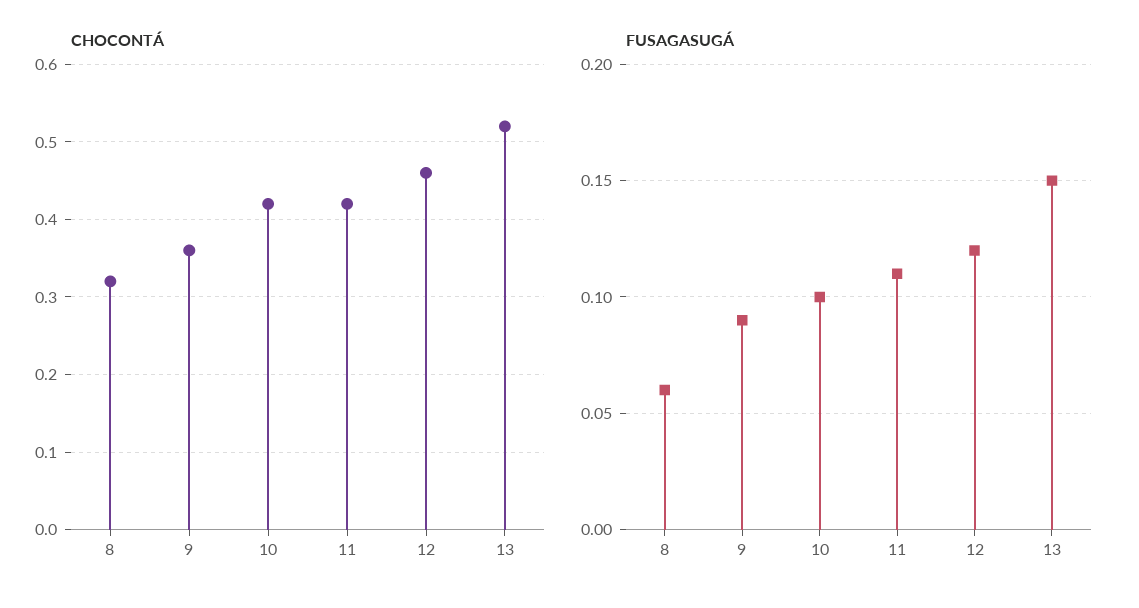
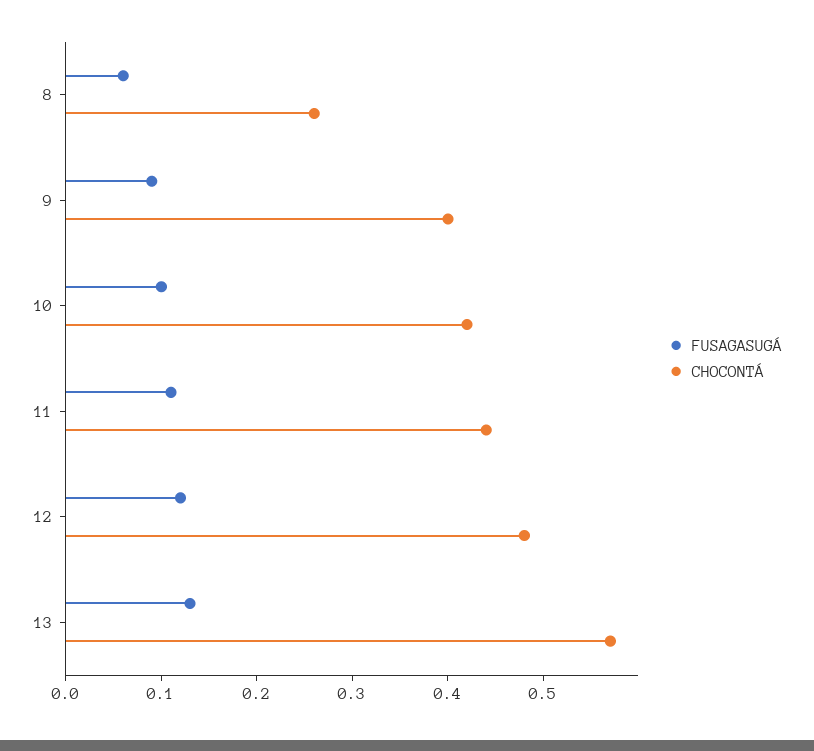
CHOCONTÁ, 8: 0.32 -> 0.26
CHOCONTÁ, 9: 0.36 -> 0.4
CHOCONTÁ, 11: 0.42 -> 0.44
CHOCONTÁ, 12: 0.46 -> 0.48
CHOCONTÁ, 13: 0.52 -> 0.57
FUSAGASUGÁ, 13: 0.15 -> 0.13

